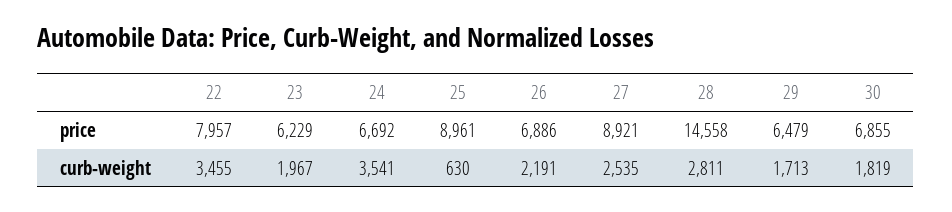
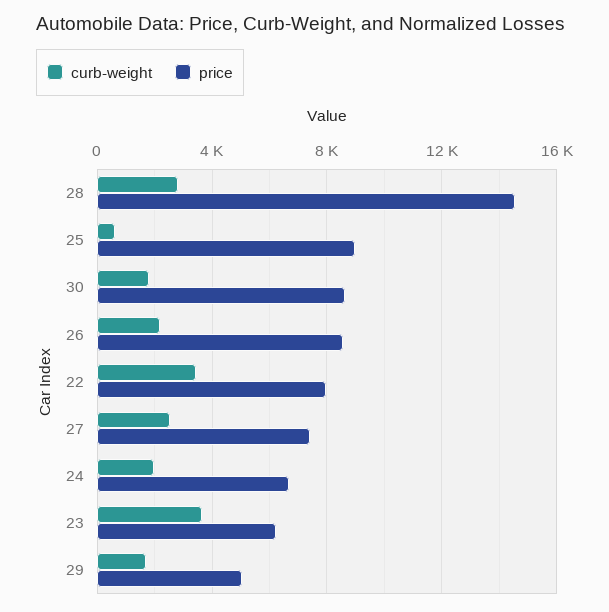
price, 26: 6886 -> 8500
price, 27: 8921 -> 7500
price, 29: 6479 -> 5000
price, 30: 6855 -> 8500
curb-weight, 23: 1967 -> 3500
curb-weight, 24: 3541 -> 2000

